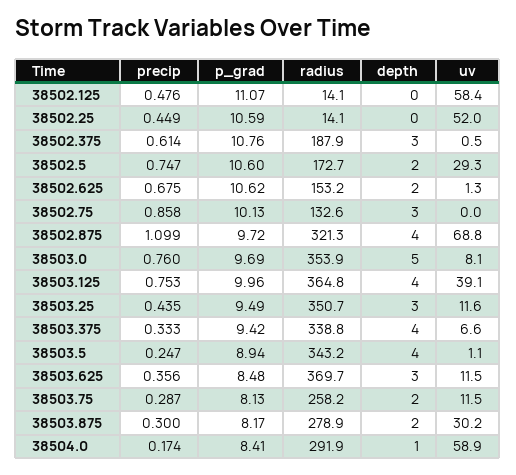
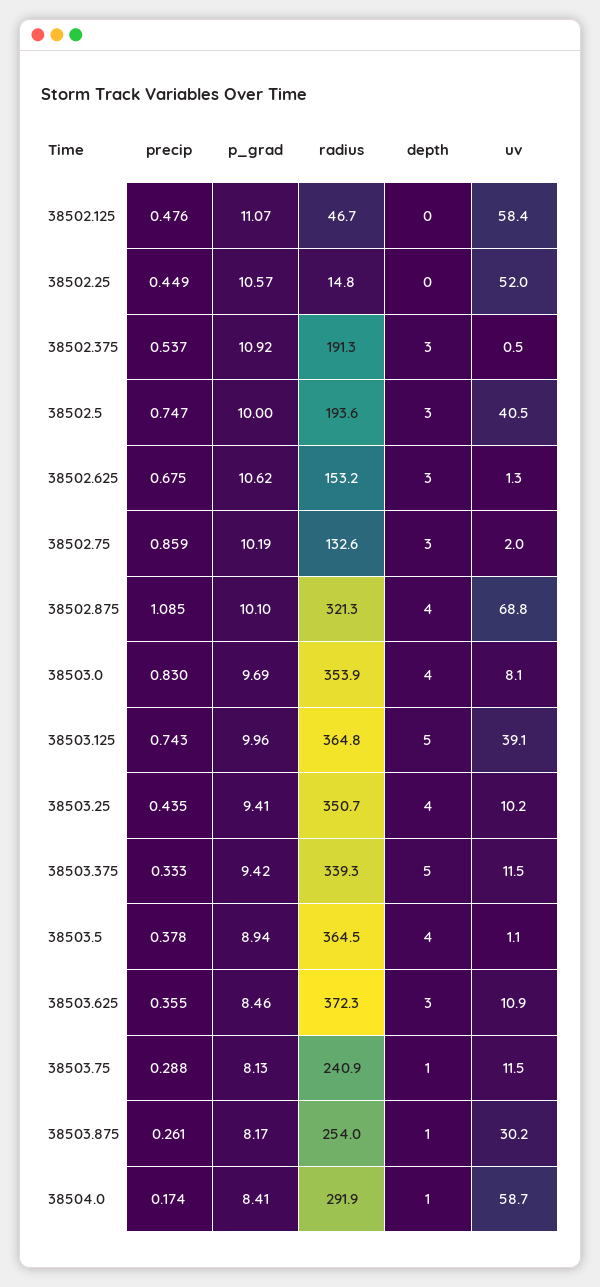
radius, 38502.125: 14.1 -> 46.7
p_grad, 38502.25: 10.59 -> 10.57
radius, 38502.25: 14.1 -> 14.8
precip, 38502.375: 0.614 -> 0.537
p_grad, 38502.375: 10.76 -> 10.92
radius, 38502.375: 187.9 -> 191.3
p_grad, 38502.5: 10.6 -> 10
radius, 38502.5: 172.7 -> 193.6
depth, 38502.5: 2 -> 3
uv, 38502.5: 29.3 -> 40.5
depth, 38502.625: 2 -> 3
precip, 38502.75: 0.858 -> 0.859
p_grad, 38502.75: 10.13 -> 10.19
uv, 38502.75: 0 -> 2
precip, 38502.875: 1.099 -> 1.085
p_grad, 38502.875: 9.72 -> 10.1
precip, 38503.0: 0.76 -> 0.83
depth, 38503.0: 5 -> 4
precip, 38503.125: 0.753 -> 0.743
depth, 38503.125: 4 -> 5
p_grad, 38503.25: 9.49 -> 9.41
depth, 38503.25: 3 -> 4
uv, 38503.25: 11.6 -> 10.2
radius, 38503.375: 338.8 -> 339.3
depth, 38503.375: 4 -> 5
uv, 38503.375: 6.6 -> 11.5
precip, 38503.5: 0.247 -> 0.378
radius, 38503.5: 343.2 -> 364.5
precip, 38503.625: 0.356 -> 0.355
p_grad, 38503.625: 8.48 -> 8.46
radius, 38503.625: 369.7 -> 372.3
uv, 38503.625: 11.5 -> 10.9
precip, 38503.75: 0.287 -> 0.288
radius, 38503.75: 258.2 -> 240.9
depth, 38503.75: 2 -> 1
precip, 38503.875: 0.3 -> 0.261
radius, 38503.875: 278.9 -> 254
depth, 38503.875: 2 -> 1
uv, 38504.0: 58.9 -> 58.7

